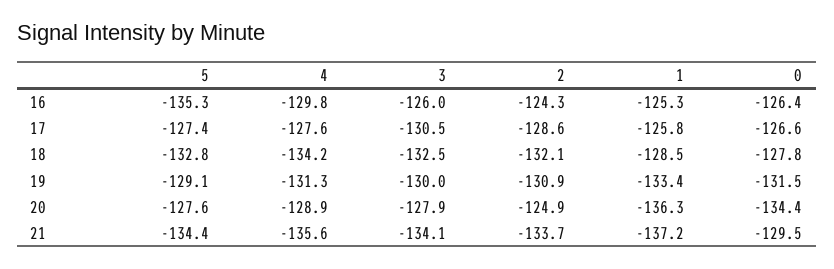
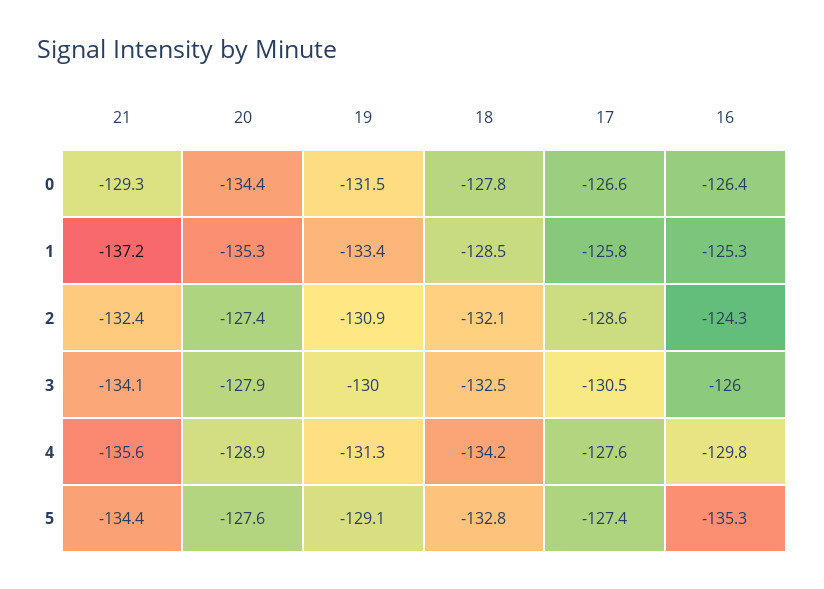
2, 20: -124.9 -> -127.4
1, 20: -136.3 -> -135.3
2, 21: -133.7 -> -132.4
0, 21: -129.5 -> -129.3

